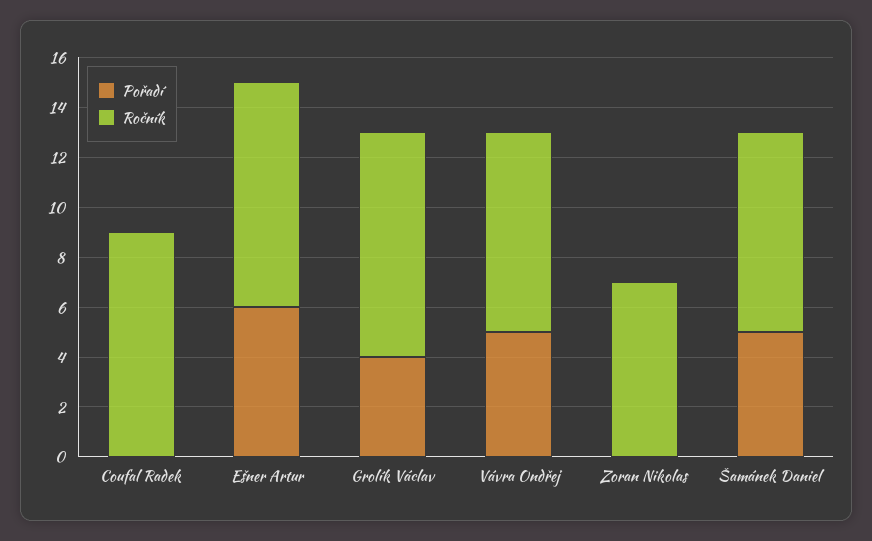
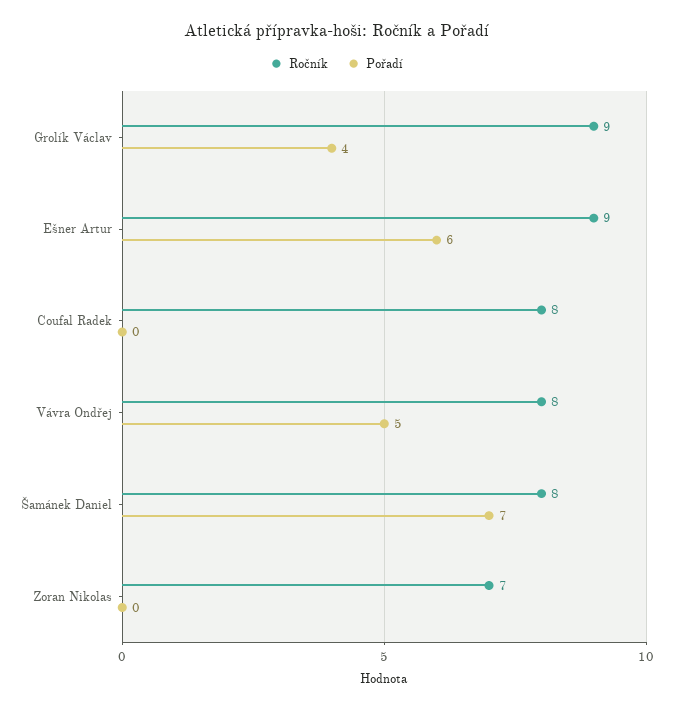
Ročník, Coufal Radek: 9 -> 8
Pořadí, Šamánek Daniel: 5 -> 7

